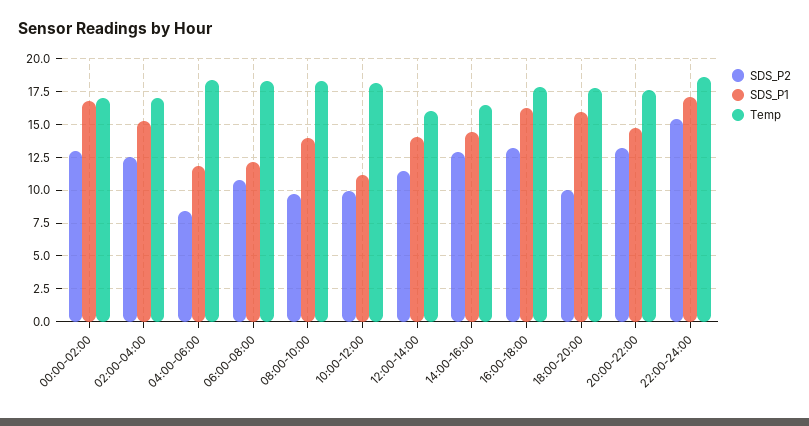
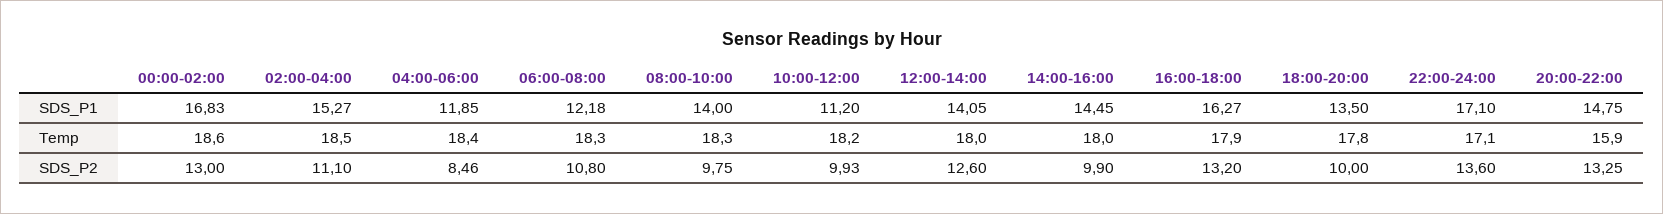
Temp, 00:00-02:00: 17 -> 18.6
SDS_P2, 02:00-04:00: 12.5 -> 11.1
Temp, 02:00-04:00: 17 -> 18.5
SDS_P2, 12:00-14:00: 11.5 -> 12.6
Temp, 12:00-14:00: 16 -> 18
SDS_P2, 14:00-16:00: 13 -> 9.9
Temp, 14:00-16:00: 16.5 -> 18
SDS_P1, 18:00-20:00: 16 -> 13.5
Temp, 20:00-22:00: 17.5 -> 15.9
SDS_P2, 22:00-24:00: 15.5 -> 13.6
Temp, 22:00-24:00: 18.5 -> 17.1

